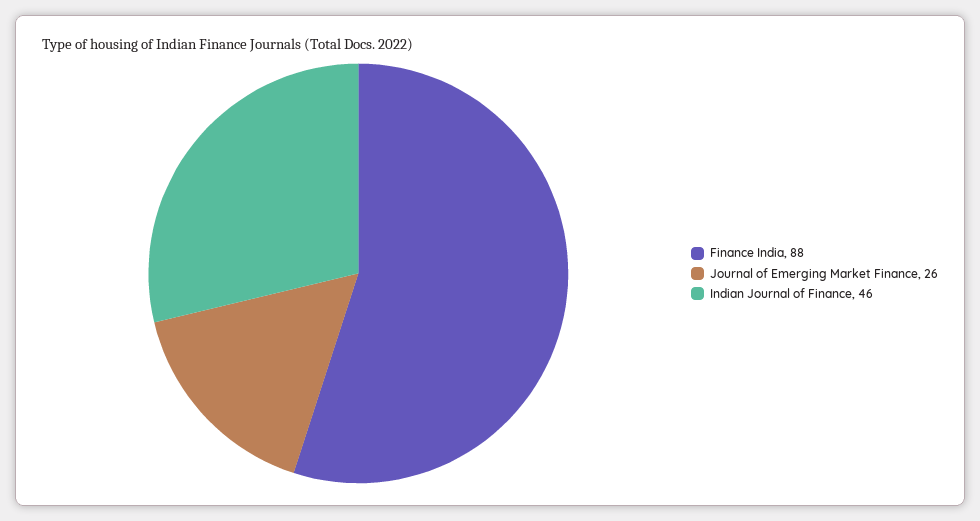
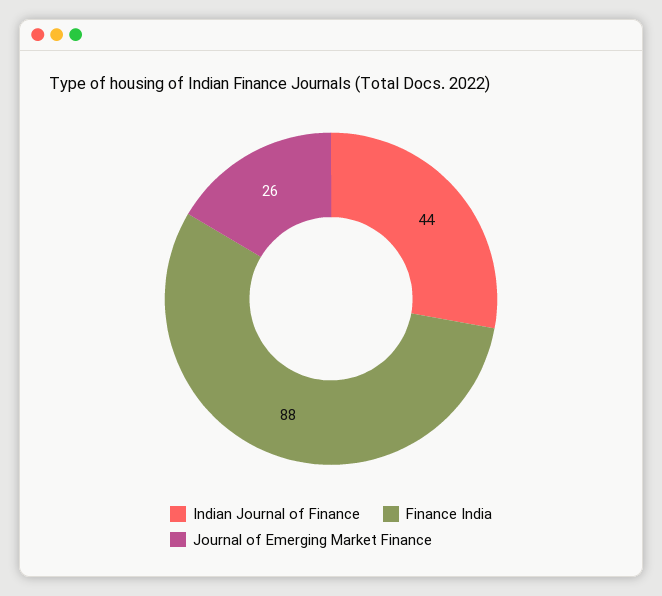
Indian Journal of Finance: 46 -> 44

